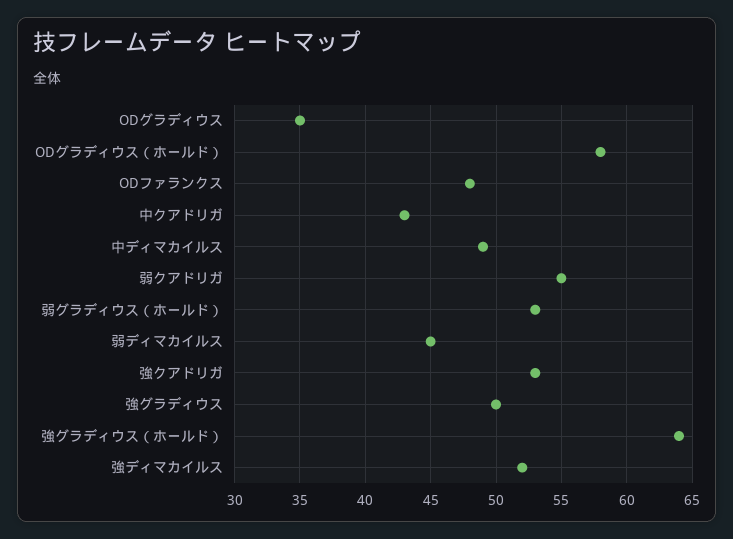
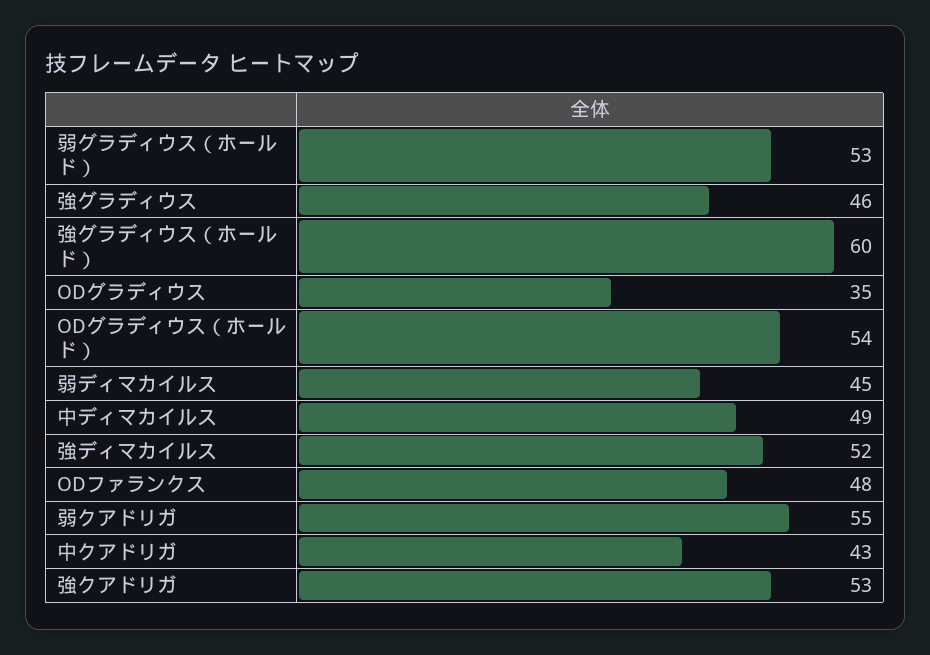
ODグラディウス（ホールド）: 58 -> 54
強グラディウス: 50 -> 46
強グラディウス（ホールド）: 64 -> 60

